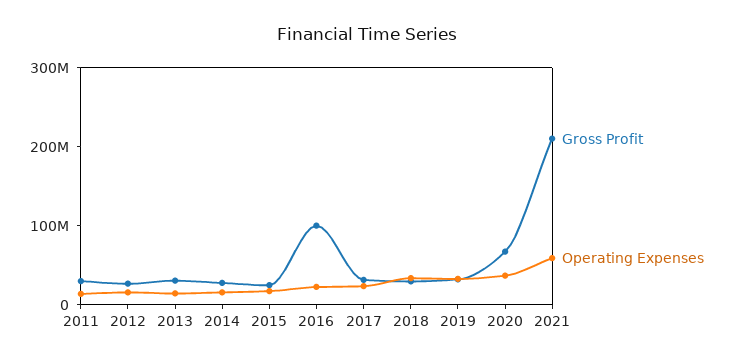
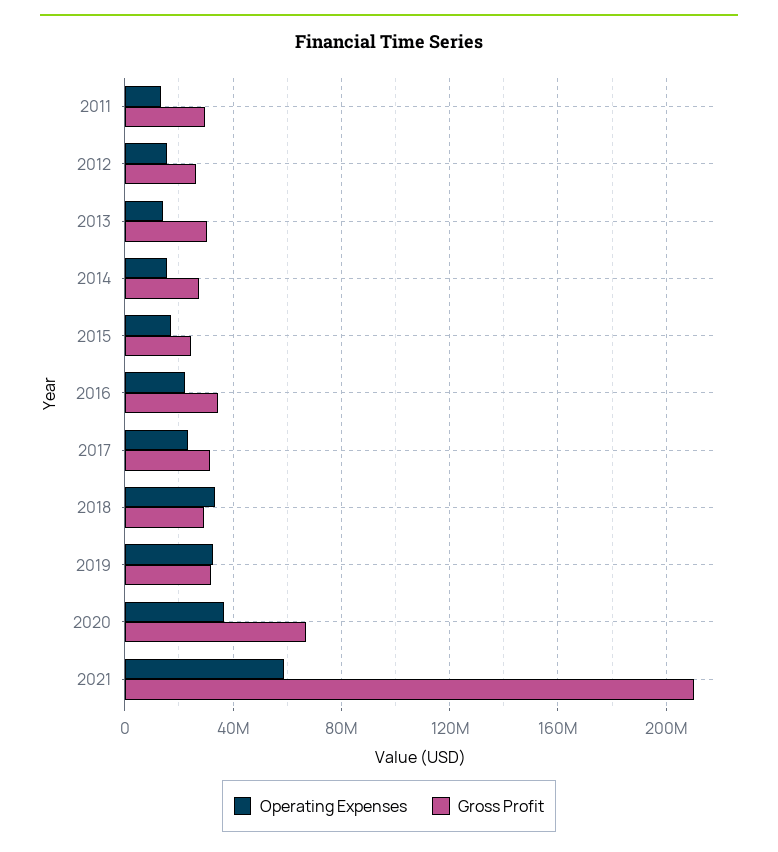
Gross Profit, 2016: 100000000 -> 35000000

